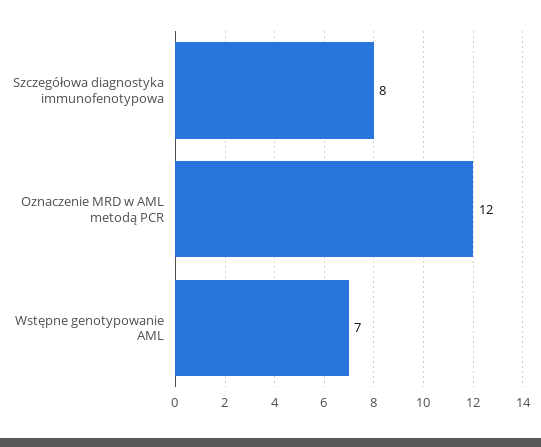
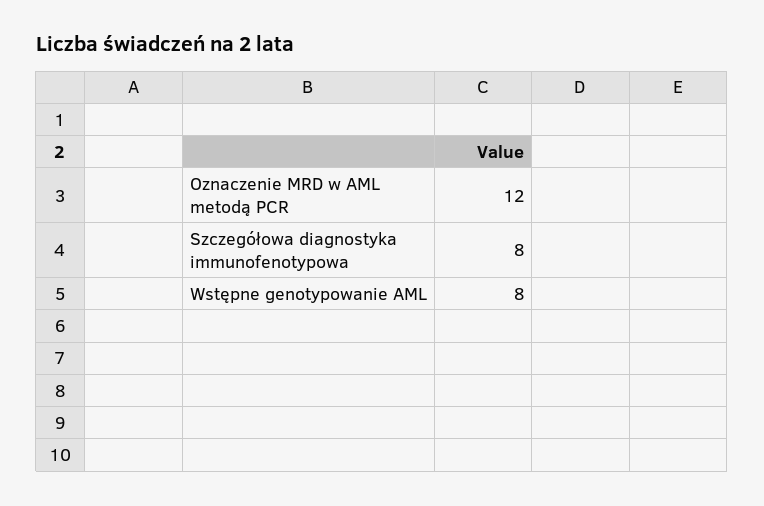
Wstępne genotypowanie AML: 7 -> 8

